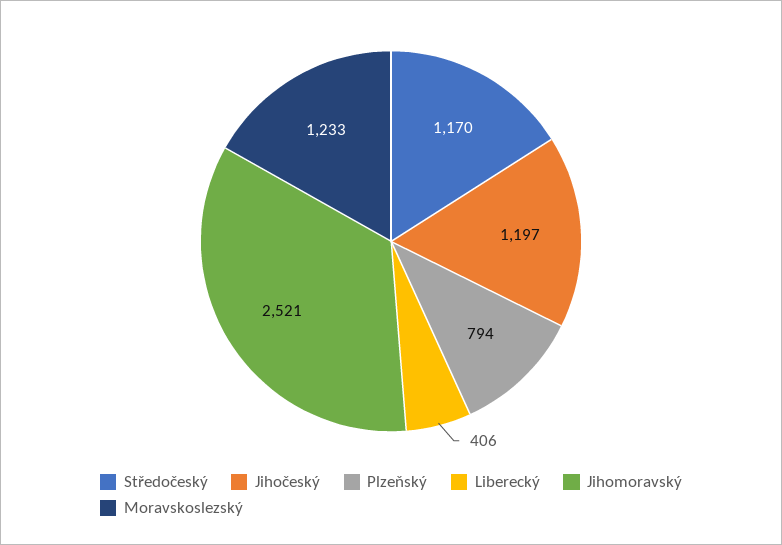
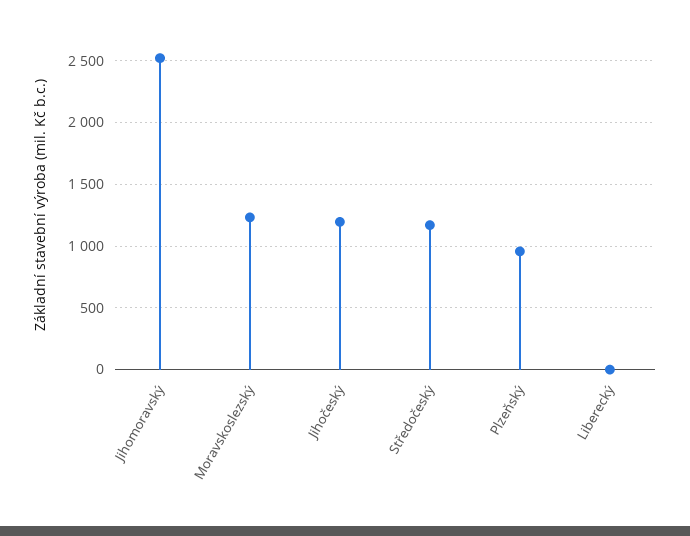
Plzeňský: 794 -> 950
Liberecký: 406 -> 0

